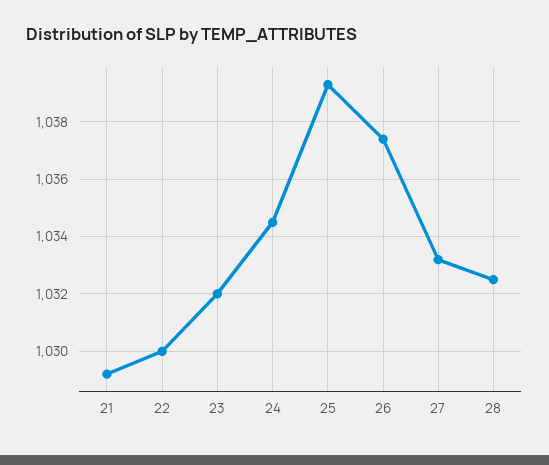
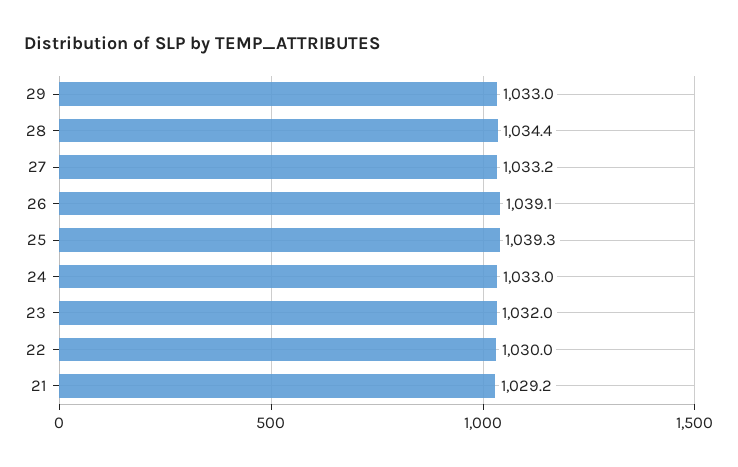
24: 1034.5 -> 1033
26: 1037.5 -> 1039.1
28: 1032.5 -> 1034.4
29: none -> 1033

